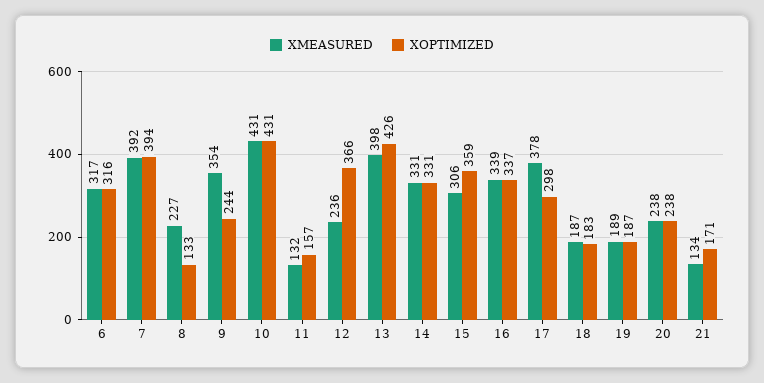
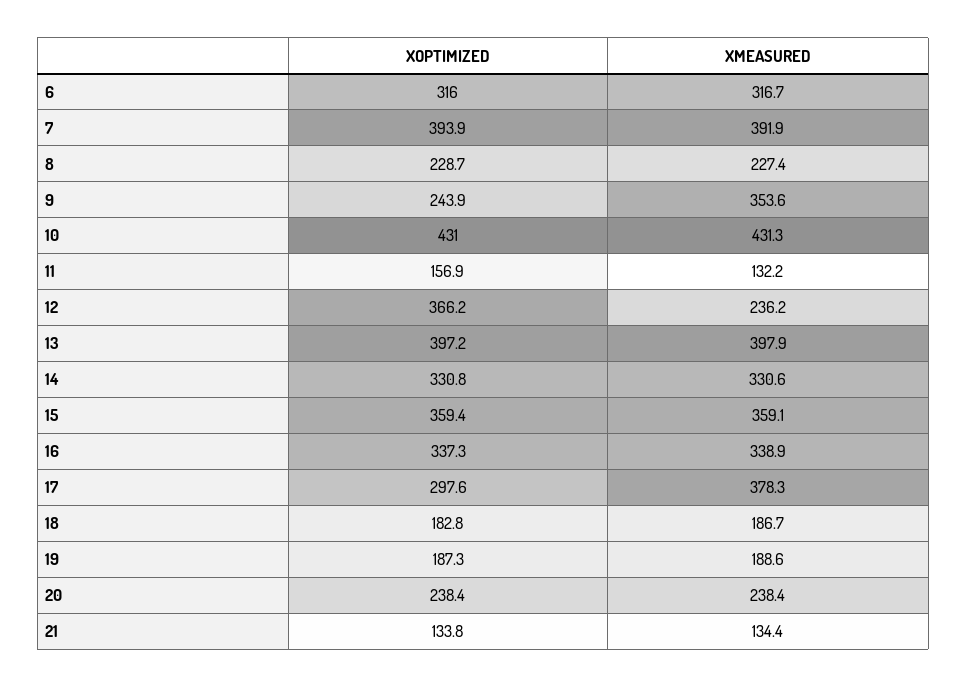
XOPTIMIZED, 8: 133 -> 228.7
XOPTIMIZED, 13: 426 -> 397.2
XMEASURED, 15: 306 -> 359.1
XOPTIMIZED, 21: 171 -> 133.8

